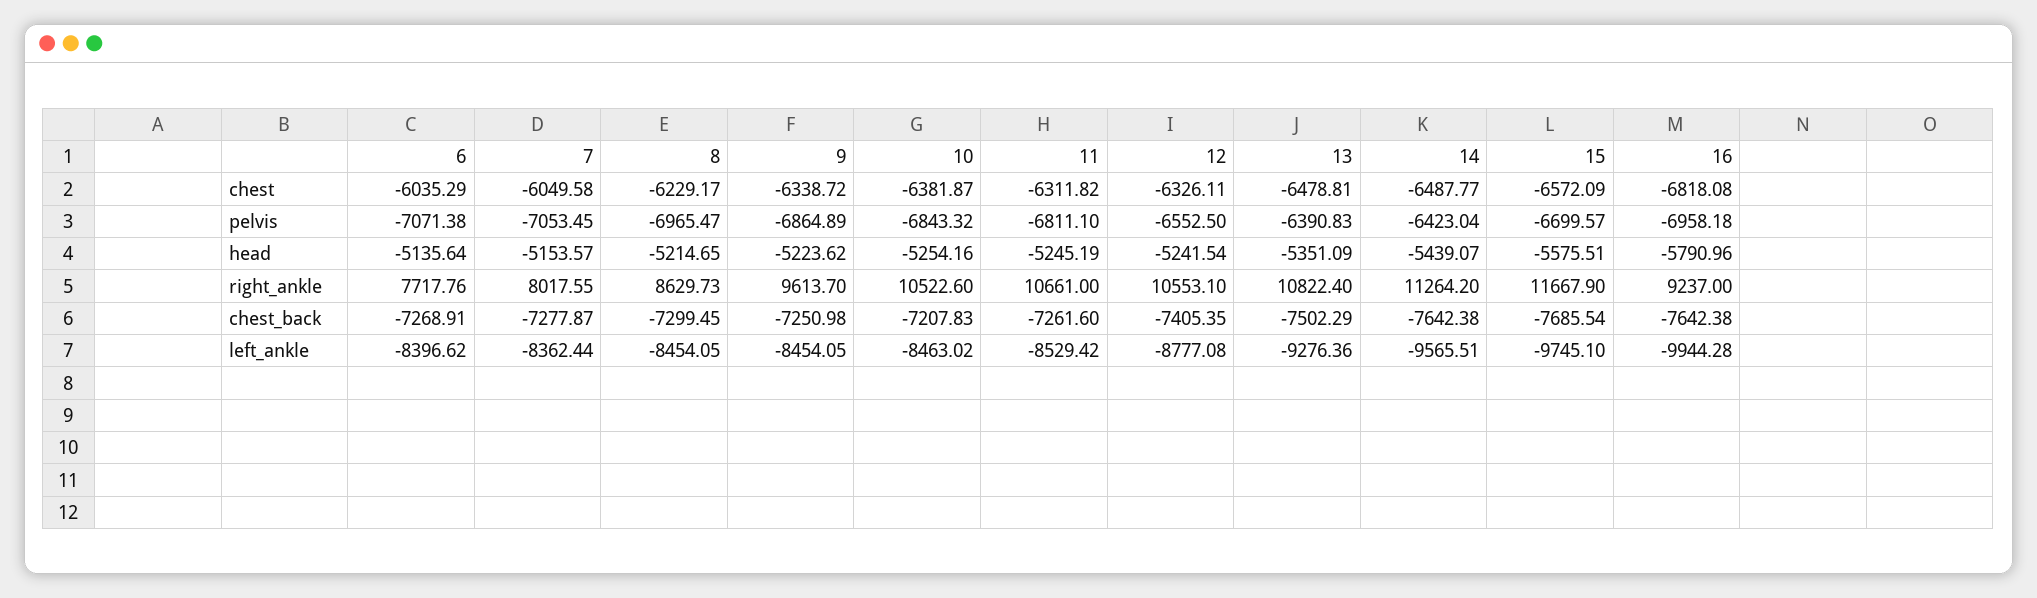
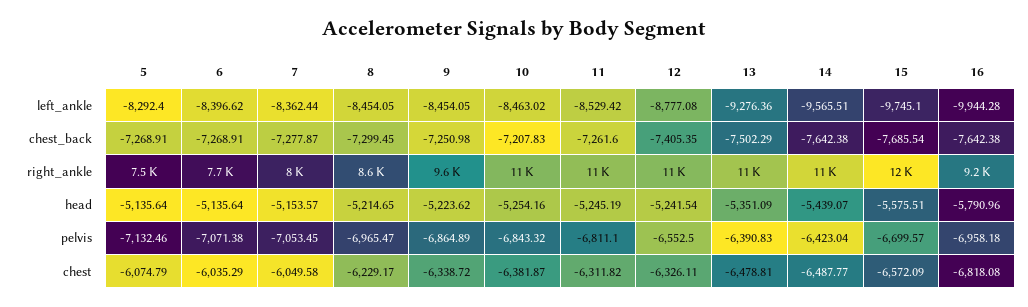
5, left_ankle: none -> -8292.4
5, chest_back: none -> -7268.91
5, right_ankle: none -> 7500
5, head: none -> -5135.64
5, pelvis: none -> -7132.46
5, chest: none -> -6074.79

